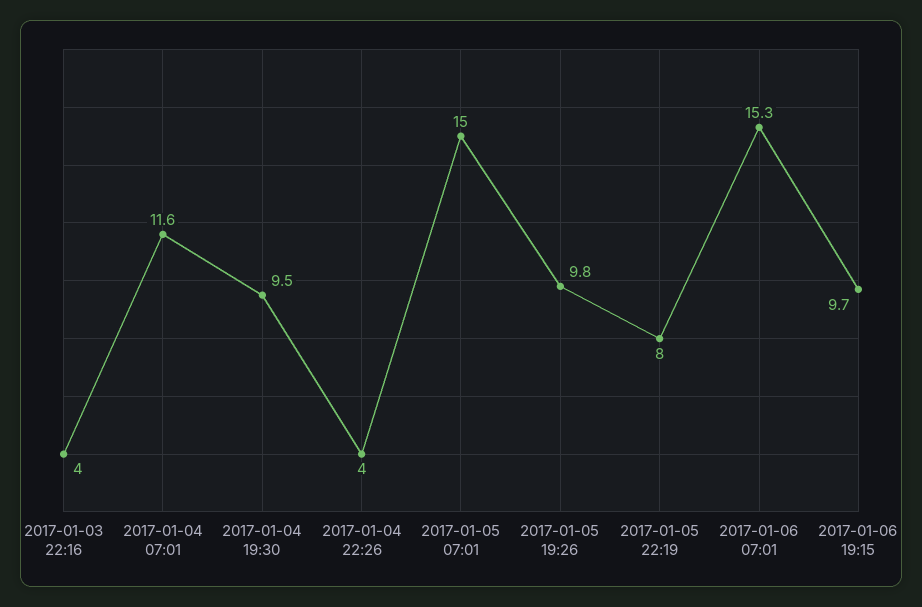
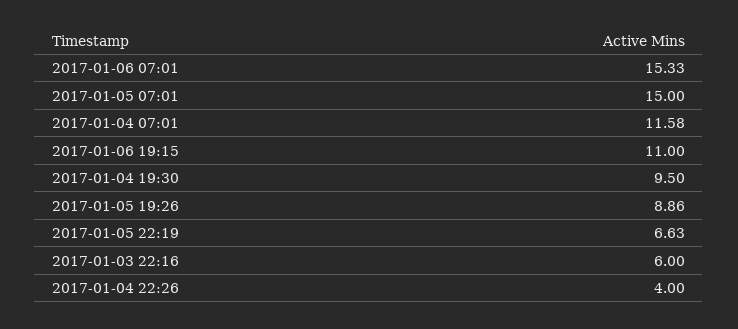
2017-01-03 22:16: 4 -> 6
2017-01-05 19:26: 9.8 -> 8.86
2017-01-05 22:19: 8 -> 6.63
2017-01-06 19:15: 9.7 -> 11

